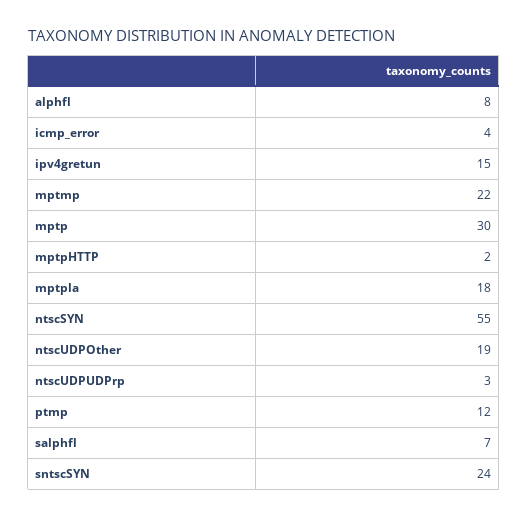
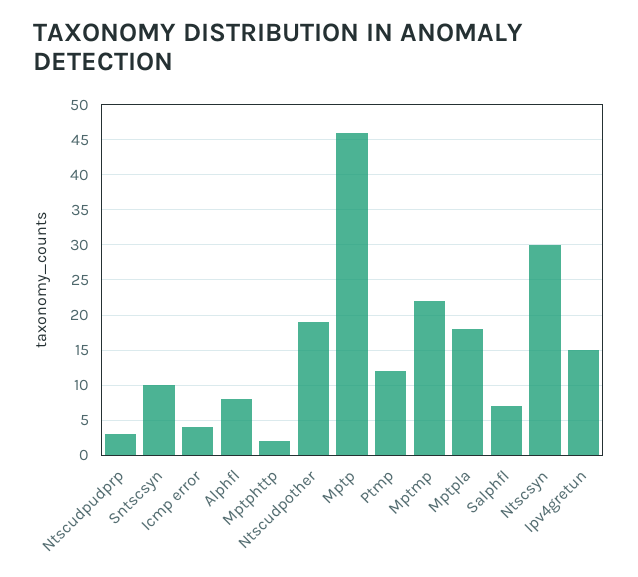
mptp: 30 -> 46
ntscSYN: 55 -> 30
sntscSYN: 24 -> 10

